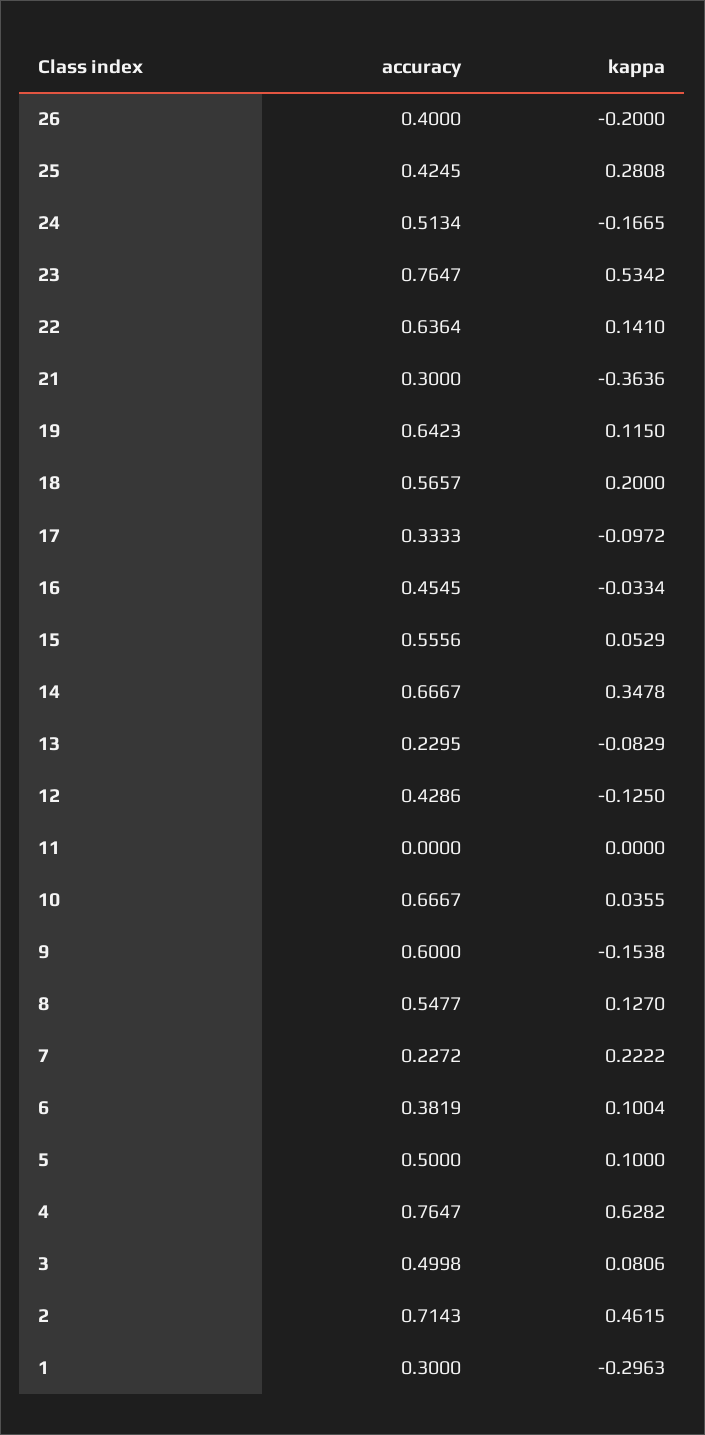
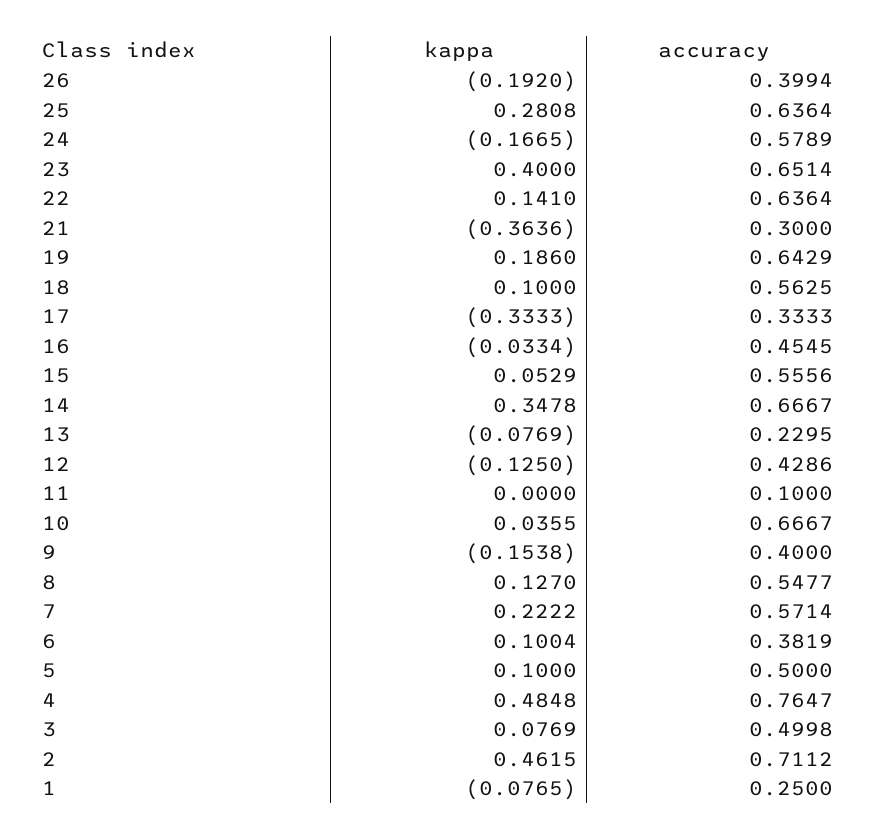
accuracy, 26: 0.4 -> 0.3994
kappa, 26: -0.2 -> -0.192
accuracy, 25: 0.4245 -> 0.6364
accuracy, 24: 0.5134 -> 0.5789
accuracy, 23: 0.7647 -> 0.6514
kappa, 23: 0.5342 -> 0.4
accuracy, 19: 0.6423 -> 0.6429
kappa, 19: 0.115 -> 0.186
accuracy, 18: 0.5657 -> 0.5625
kappa, 18: 0.2 -> 0.1
kappa, 17: -0.0972 -> -0.3333
kappa, 13: -0.0829 -> -0.0769
accuracy, 11: 0 -> 0.1
accuracy, 9: 0.6 -> 0.4
accuracy, 7: 0.2272 -> 0.5714
kappa, 4: 0.6282 -> 0.4848
kappa, 3: 0.0806 -> 0.0769
accuracy, 2: 0.7143 -> 0.7112
accuracy, 1: 0.3 -> 0.25
kappa, 1: -0.2963 -> -0.0765

